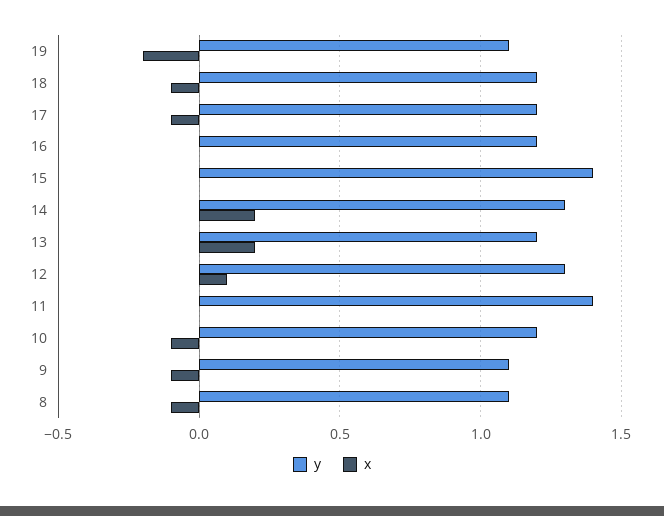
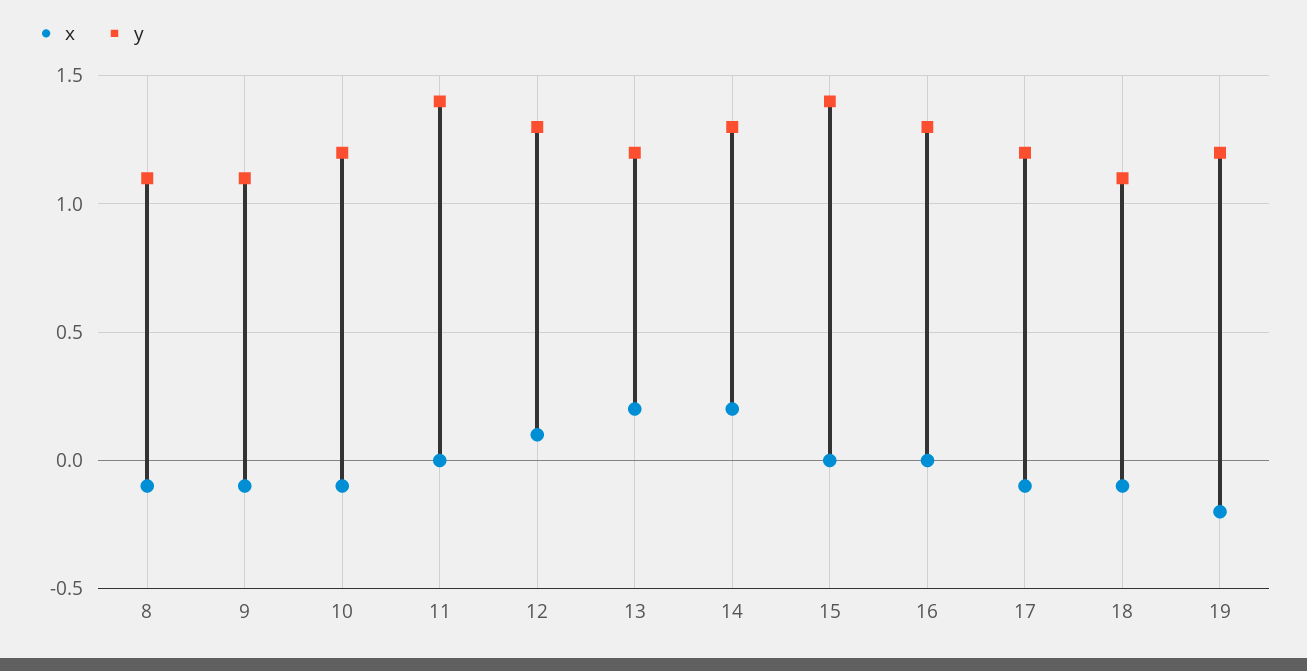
y, 19: 1.1 -> 1.2
y, 18: 1.2 -> 1.1
y, 16: 1.2 -> 1.3

